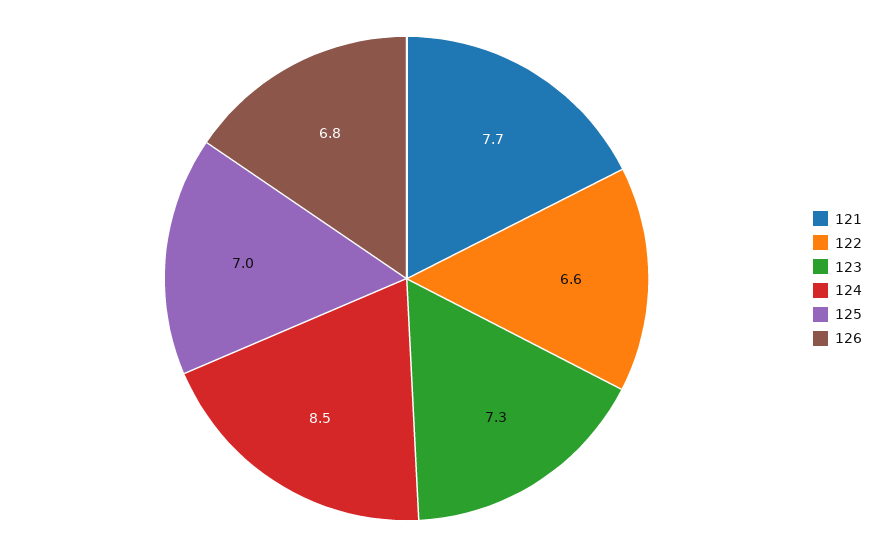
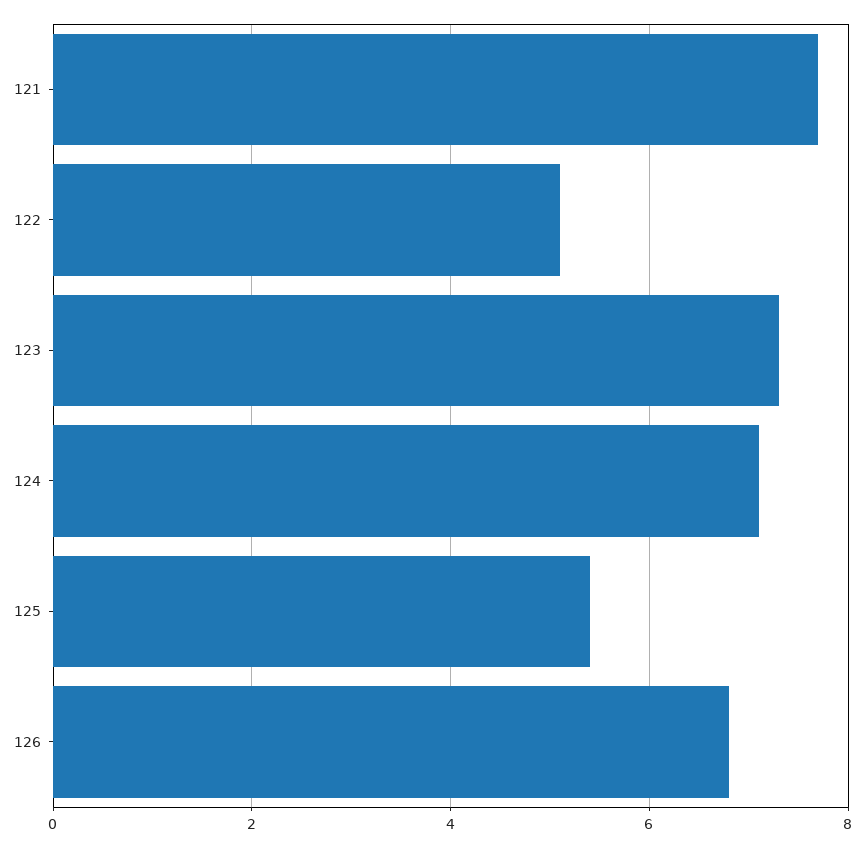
122: 6.6 -> 5
124: 8.5 -> 7
125: 7 -> 5.5

